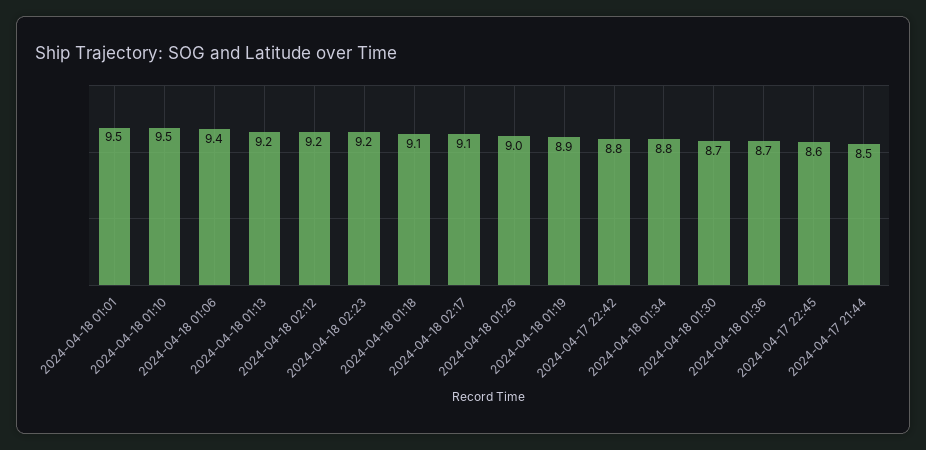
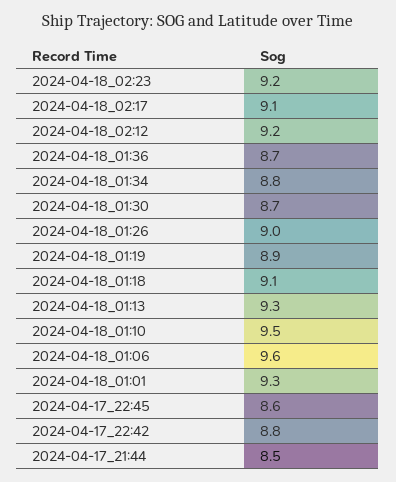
2024-04-18 01:01: 9.5 -> 9.3
2024-04-18 01:06: 9.4 -> 9.6
2024-04-18 01:13: 9.2 -> 9.3

